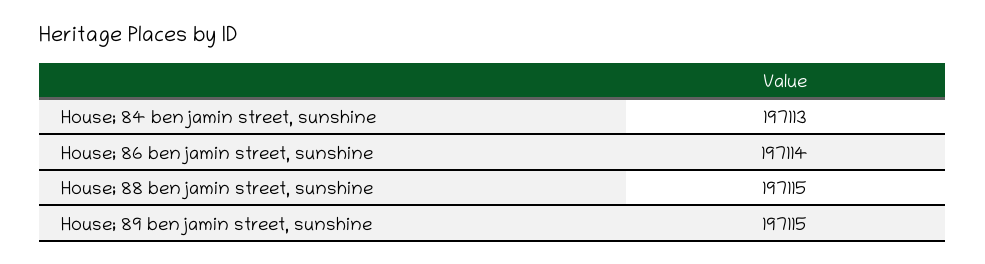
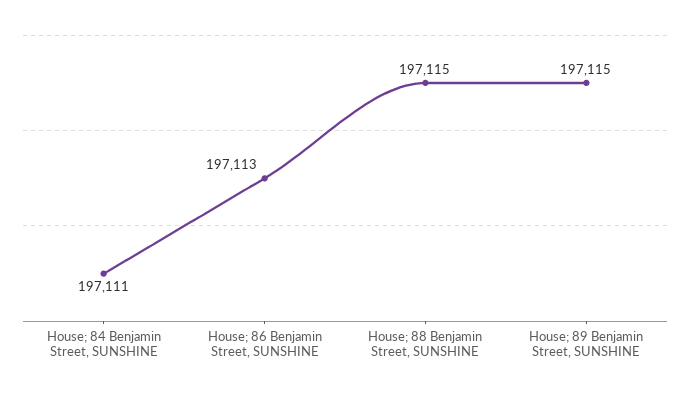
House; 84 benjamin street, sunshine: 197113 -> 197111
House; 86 benjamin street, sunshine: 197114 -> 197113

